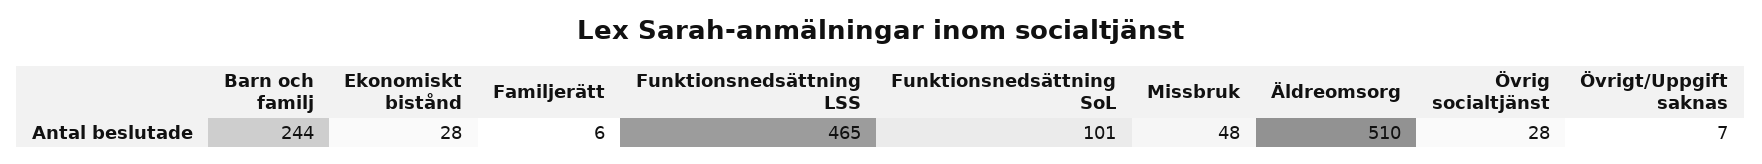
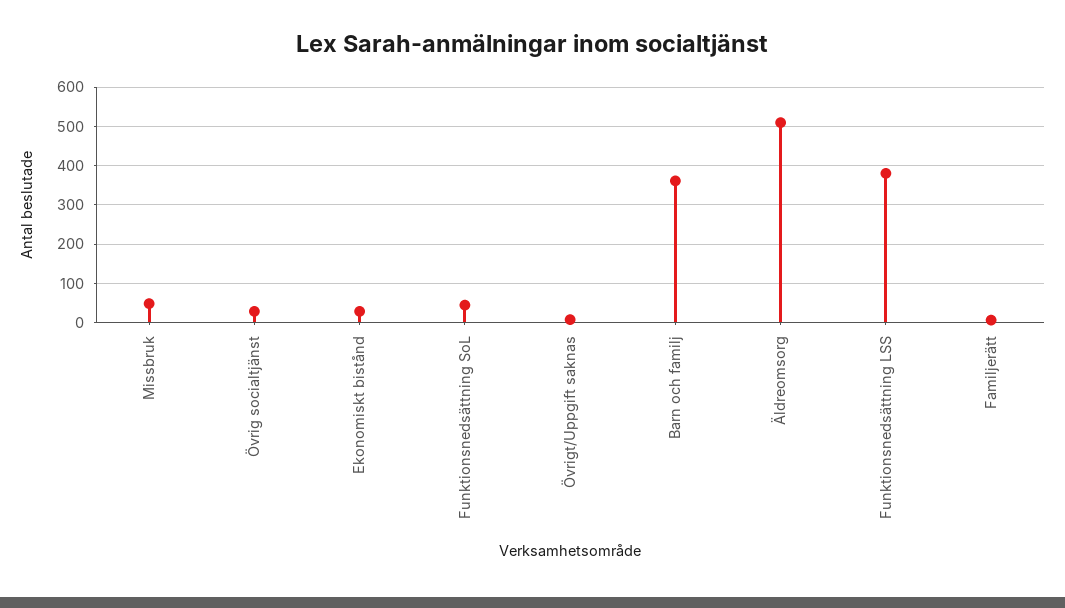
Barn och familj: 244 -> 360
Funktionsnedsättning LSS: 465 -> 380
Funktionsnedsättning SoL: 101 -> 40

